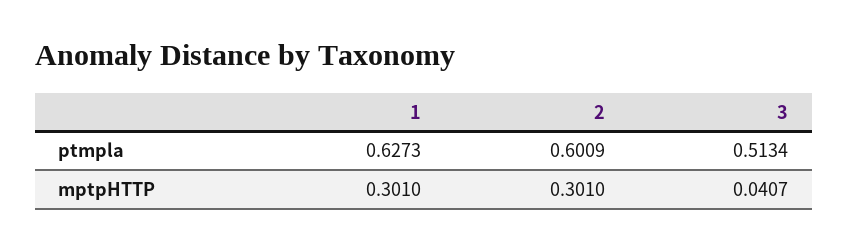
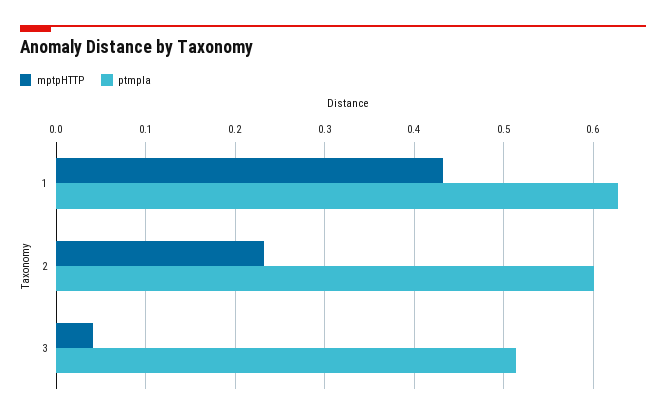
mptpHTTP, 1: 0.301 -> 0.43
mptpHTTP, 2: 0.301 -> 0.23

